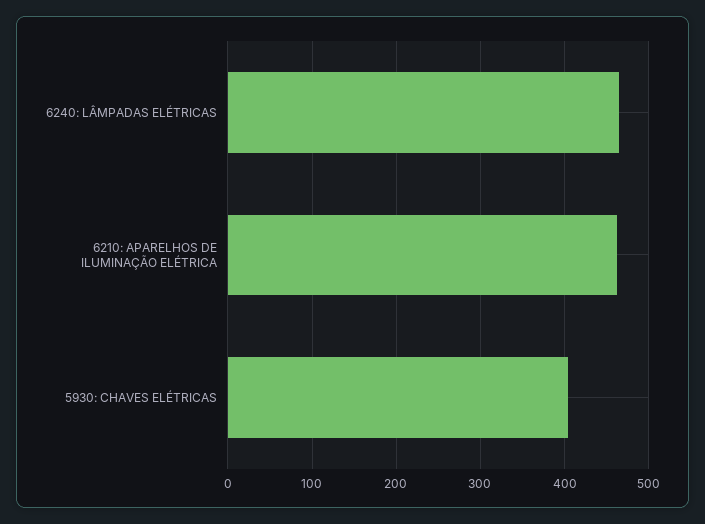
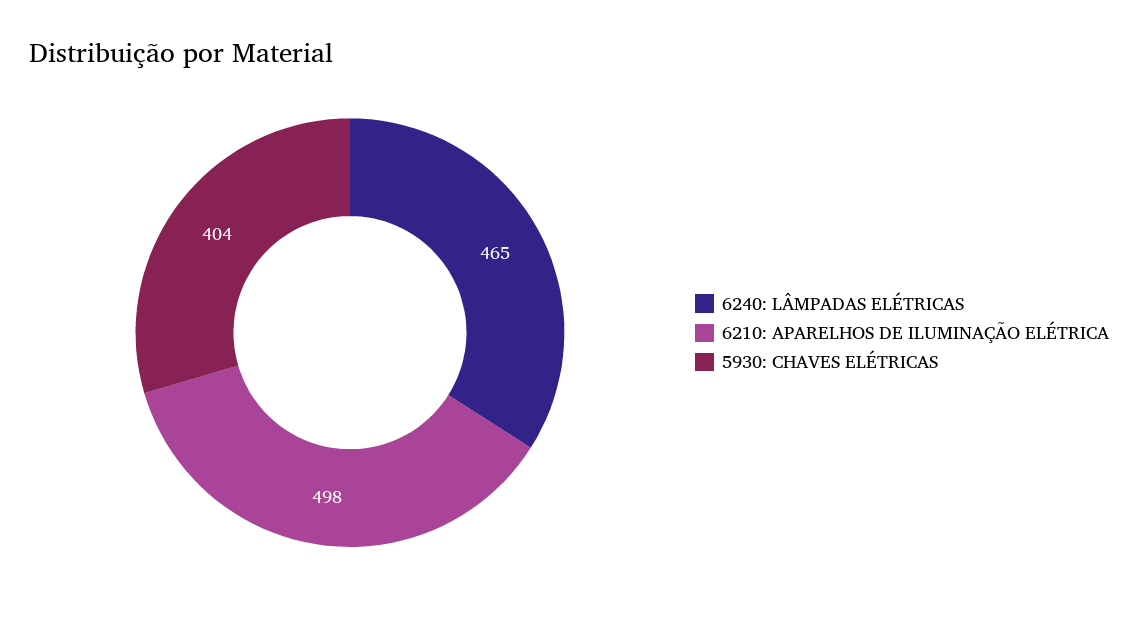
6210: APARELHOS DE ILUMINAÇÃO ELÉTRICA: 460 -> 498

